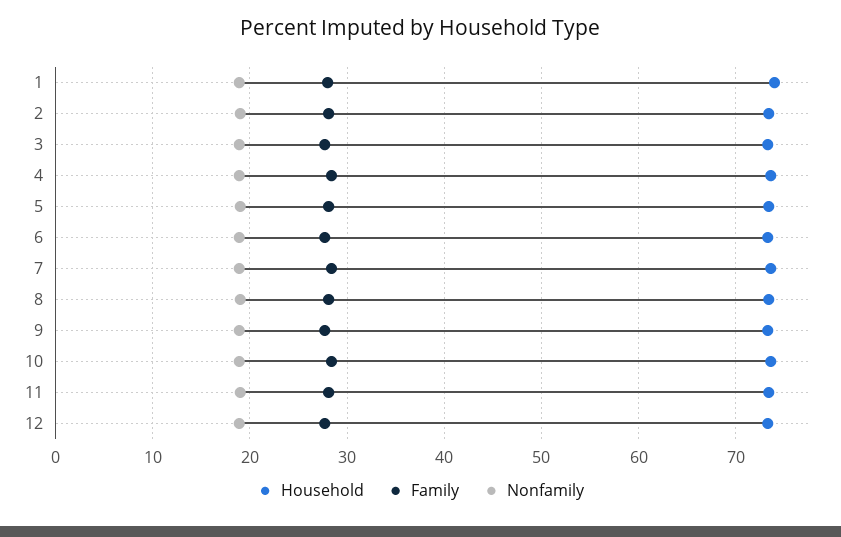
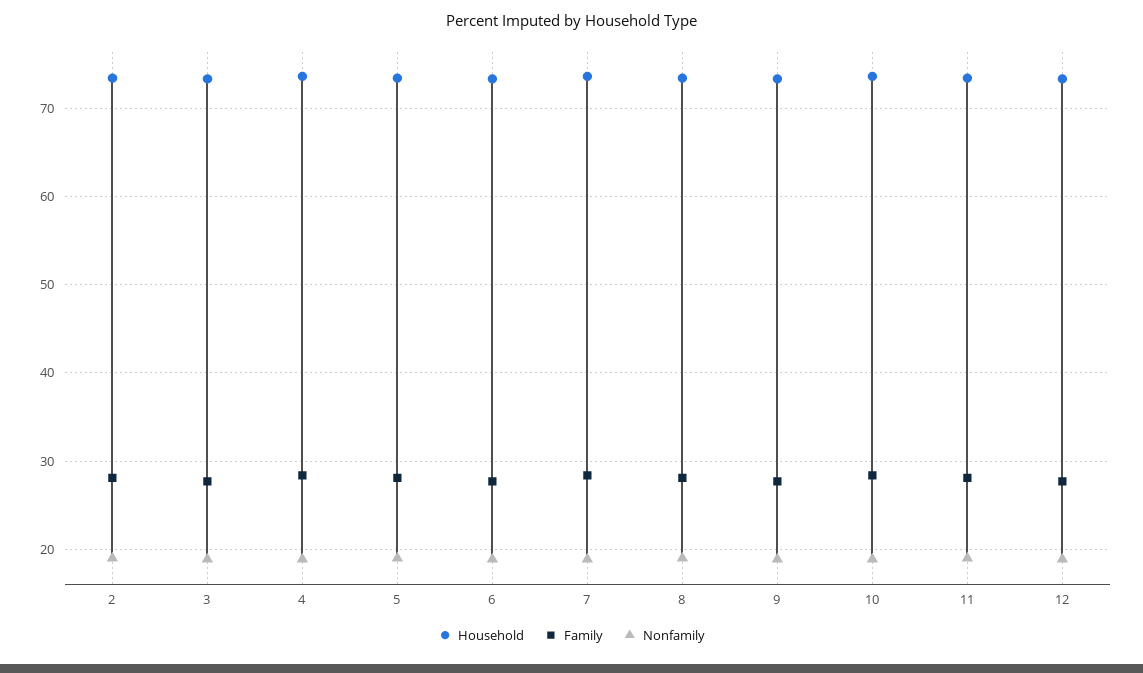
Household, 1: 74 -> none
Family, 1: 28 -> none
Nonfamily, 1: 19 -> none

